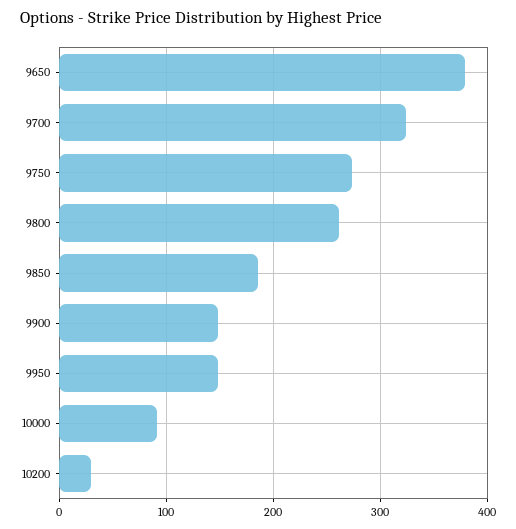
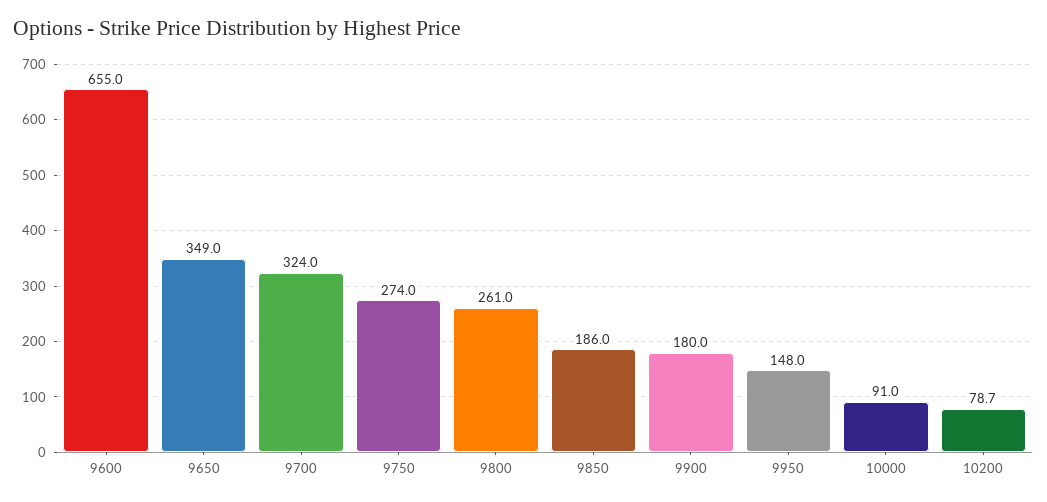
9650: 380 -> 349
9900: 150 -> 180
10200: 30 -> 78.7
9600: none -> 655

